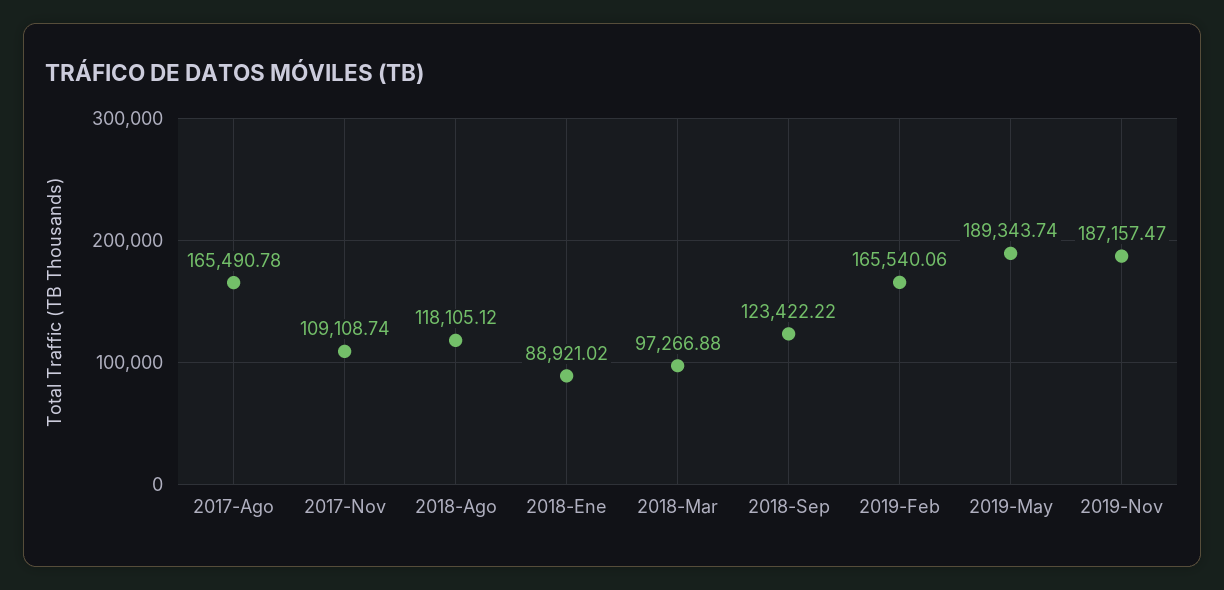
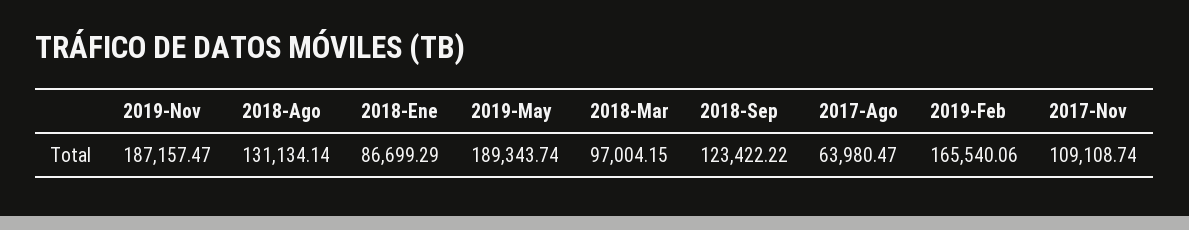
2017-Ago: 165490.78 -> 63980.47
2018-Ago: 118105.12 -> 131134.14
2018-Ene: 88921.02 -> 86699.29
2018-Mar: 97266.88 -> 97004.15

